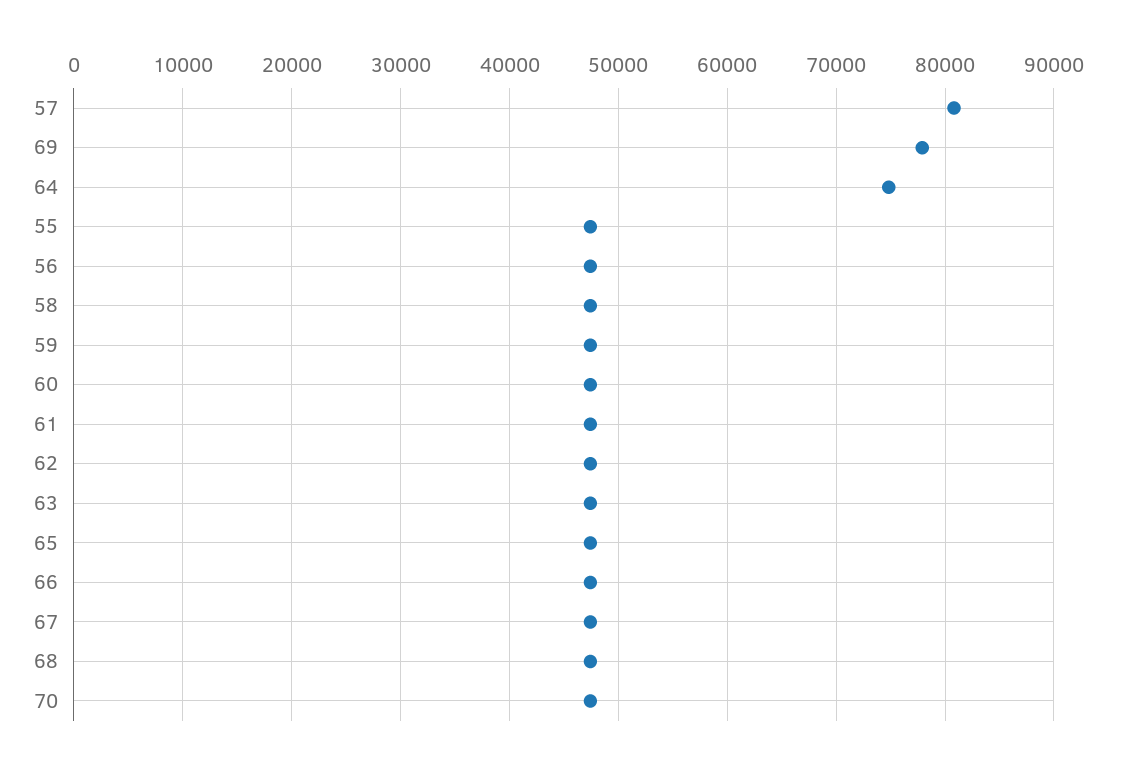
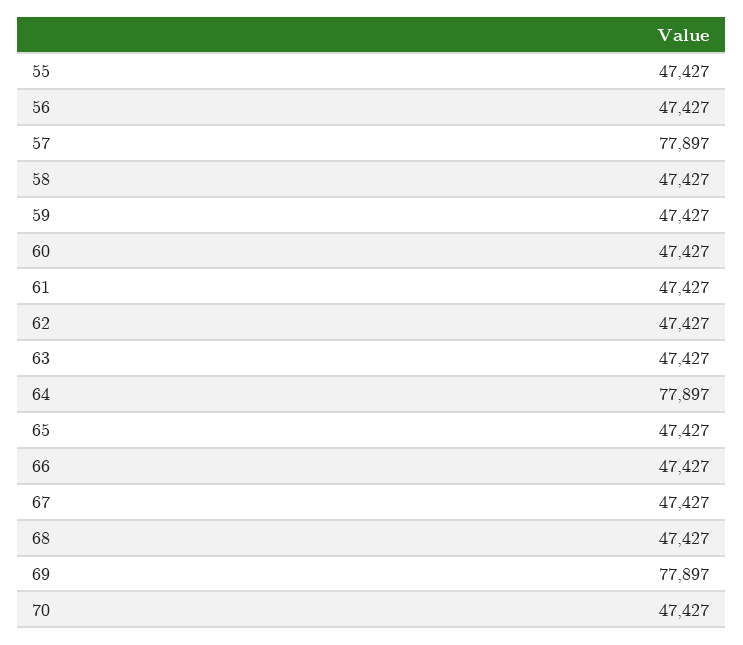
57: 81000 -> 77897
64: 75000 -> 77897

